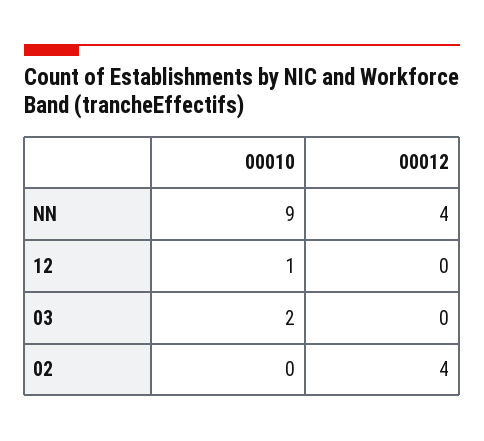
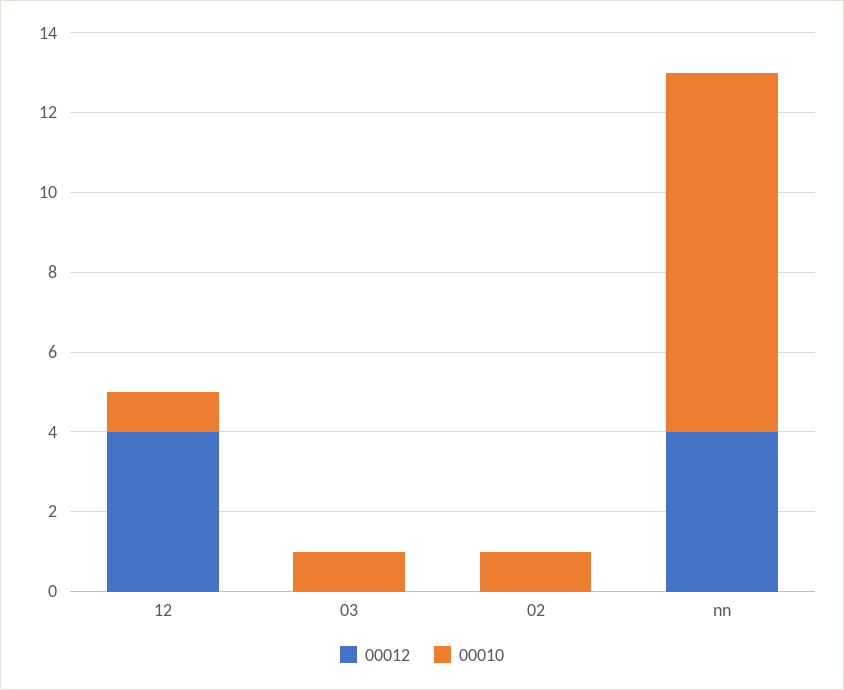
00012, 12: 0 -> 4
00010, 03: 2 -> 1
00010, 02: 0 -> 1
00012, 02: 4 -> 0

